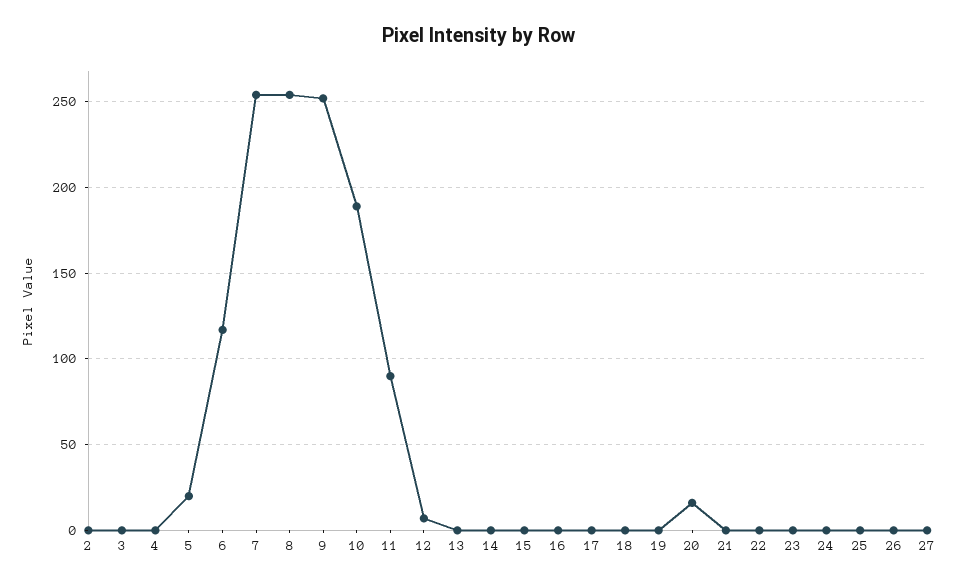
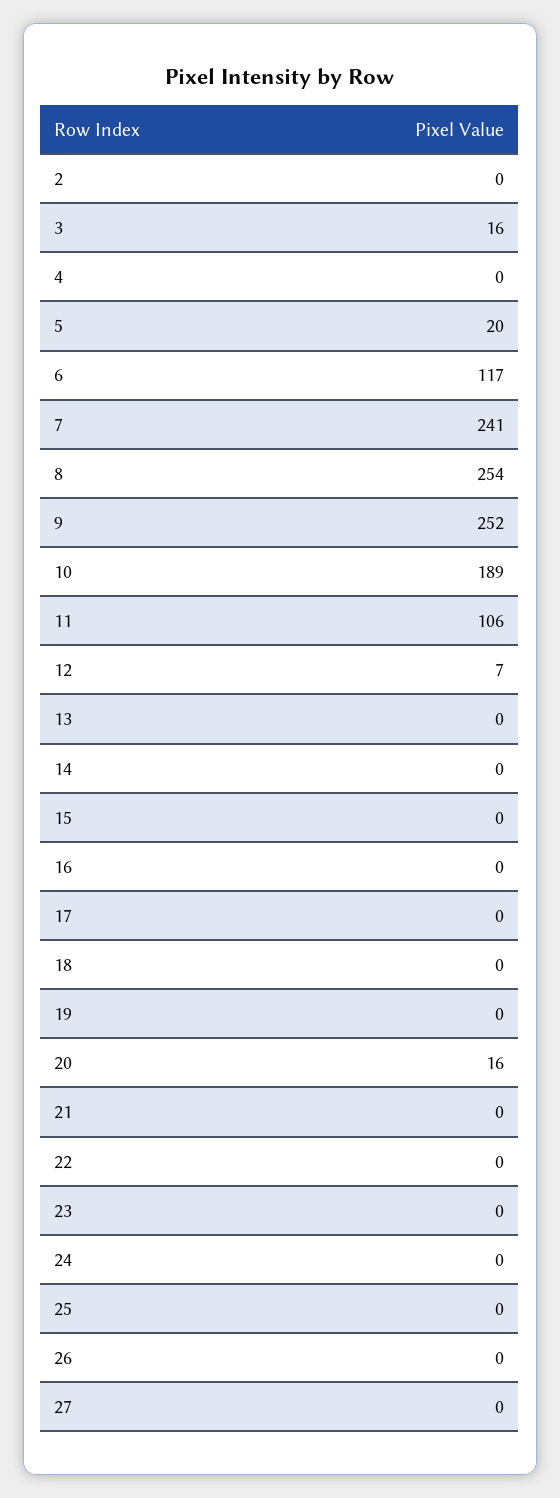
3: 0 -> 16
7: 255 -> 241
11: 90 -> 106

